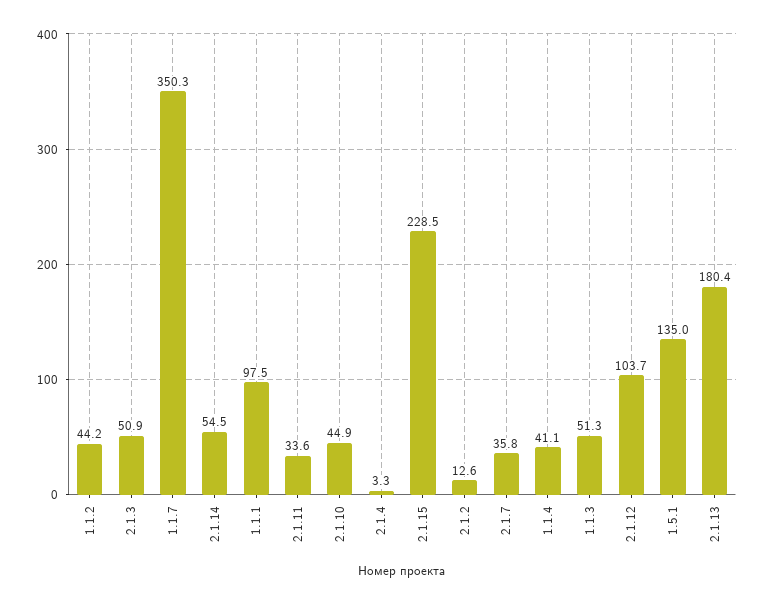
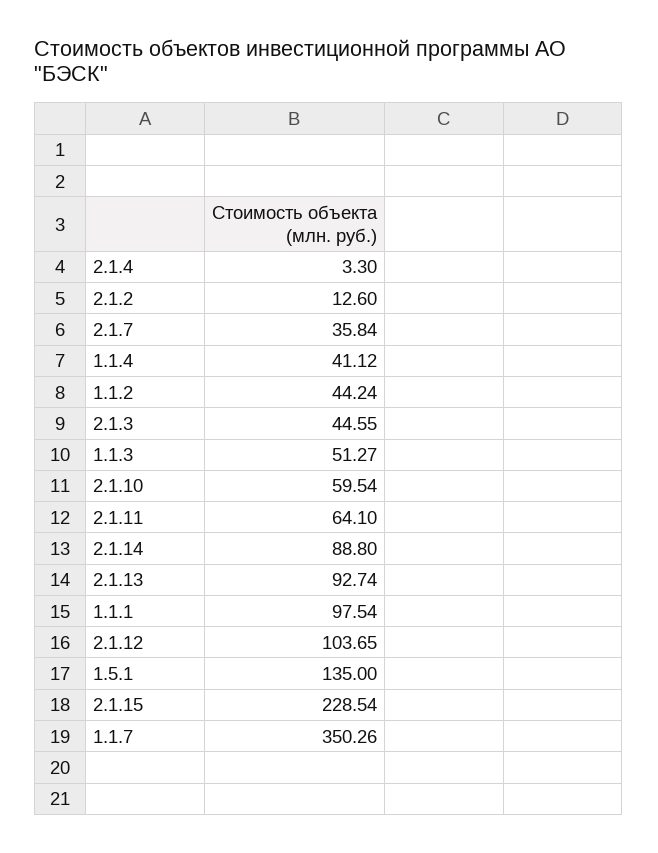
2.1.3: 50.9 -> 44.55
2.1.14: 54.5 -> 88.8
2.1.11: 33.6 -> 64.1
2.1.10: 44.9 -> 59.54
2.1.13: 180.4 -> 92.74

